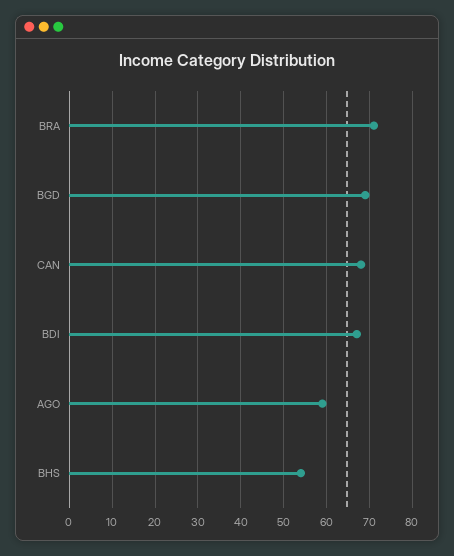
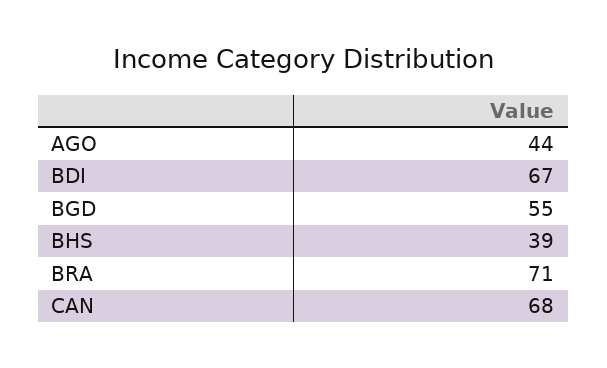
BGD: 70 -> 55
AGO: 60 -> 44
BHS: 55 -> 39

